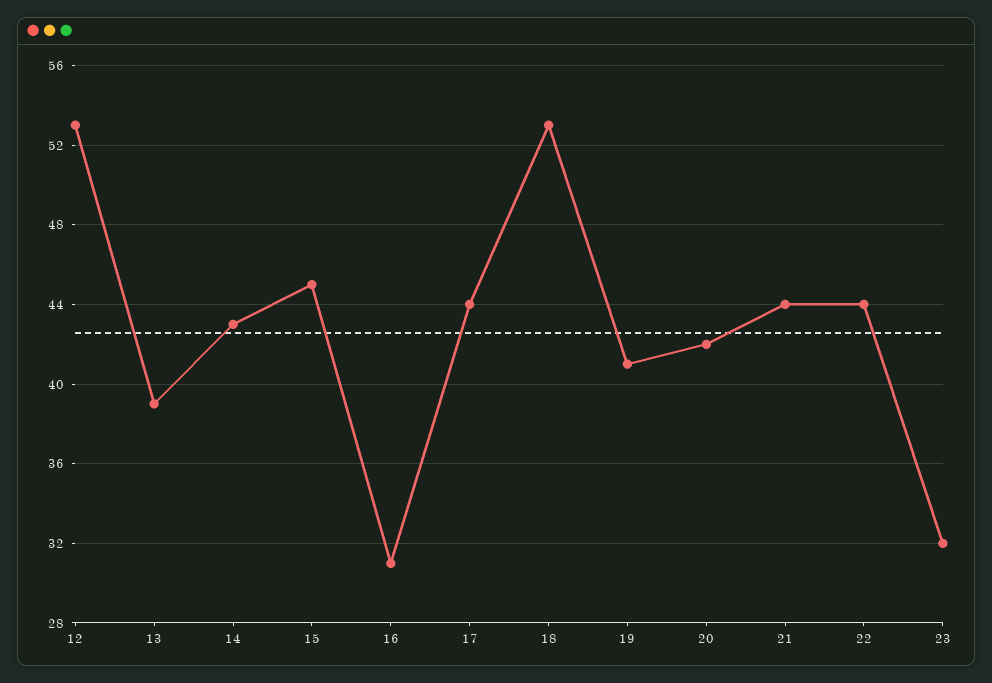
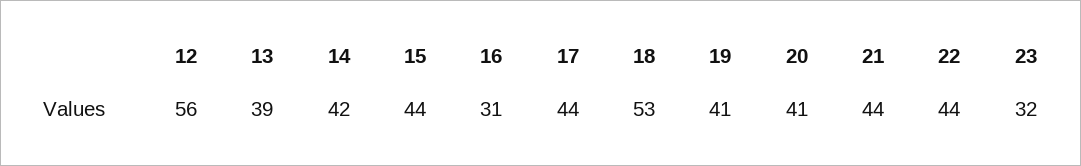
12: 53 -> 56
14: 43 -> 42
15: 45 -> 44
20: 42 -> 41

